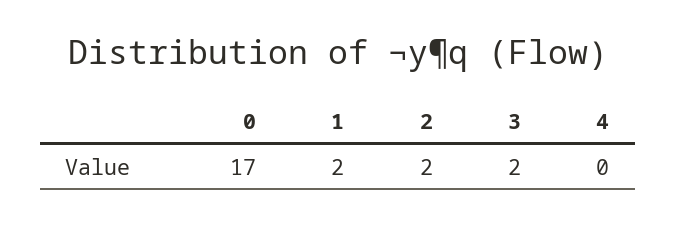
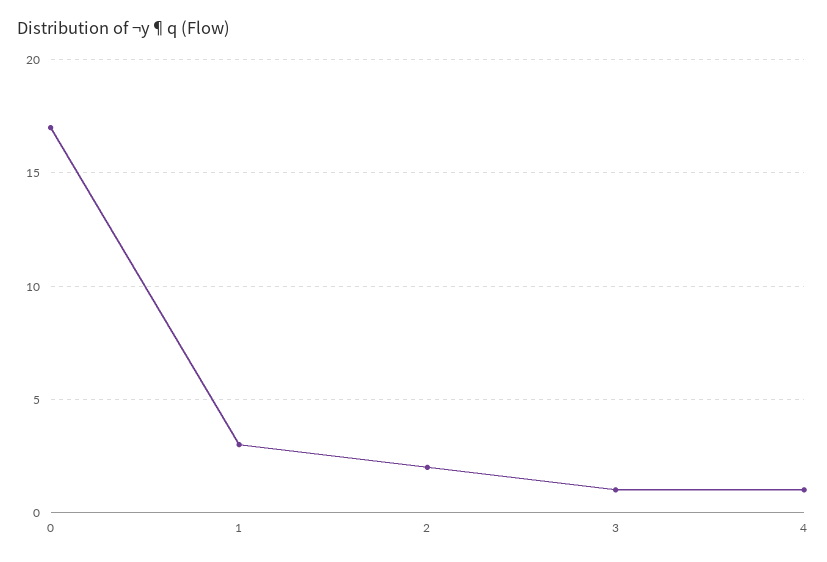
1: 2 -> 3
3: 2 -> 1
4: 0 -> 1

